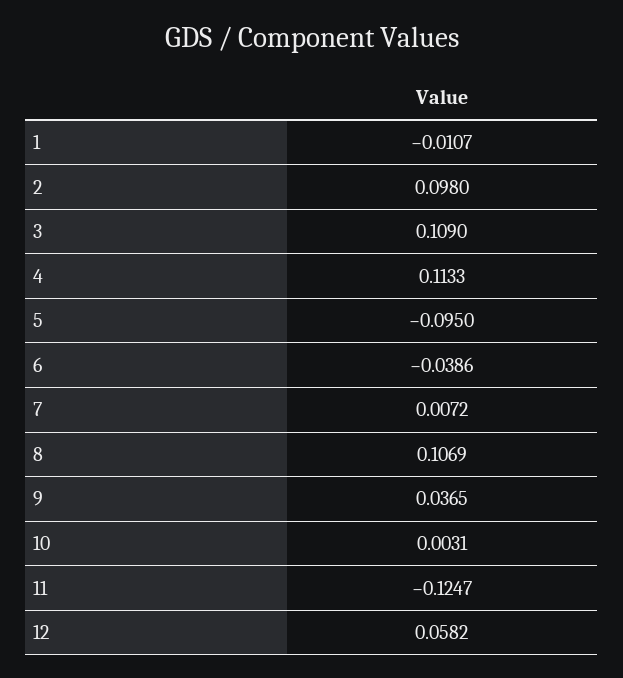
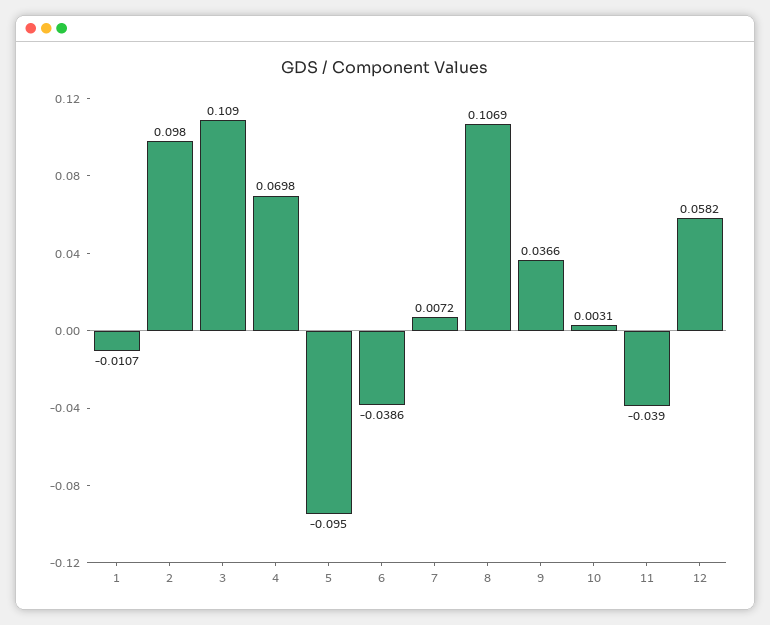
4: 0.1133 -> 0.0698
9: 0.0365 -> 0.0366
11: -0.1247 -> -0.039

